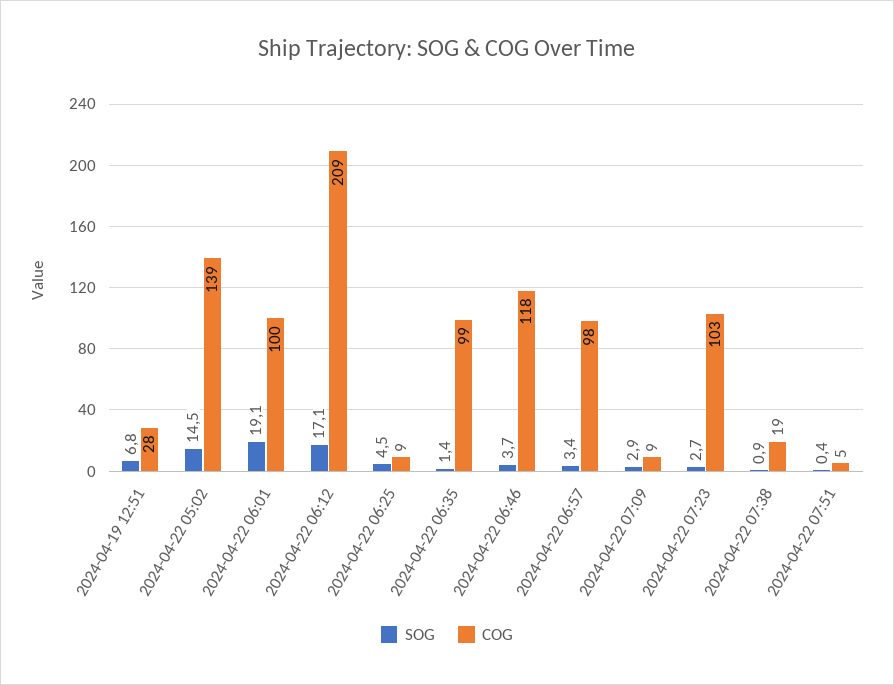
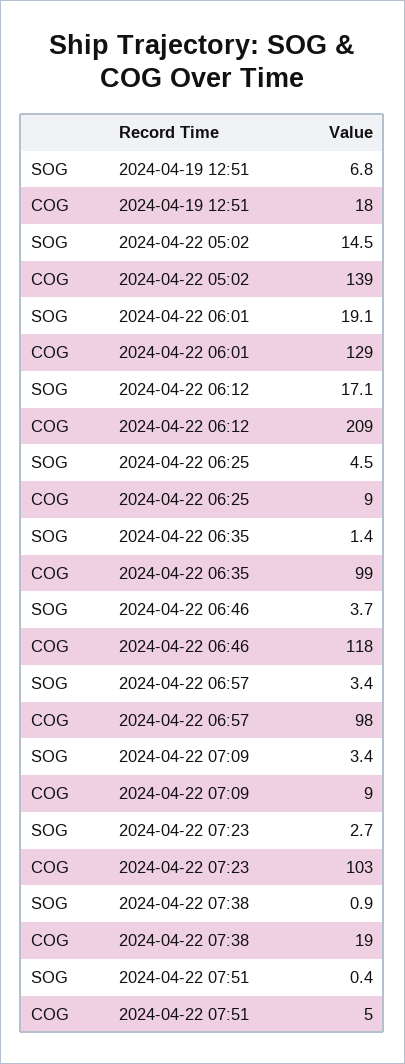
COG, 2024-04-19 12:51: 28 -> 18
COG, 2024-04-22 06:01: 100 -> 129
SOG, 2024-04-22 07:09: 2.9 -> 3.4

